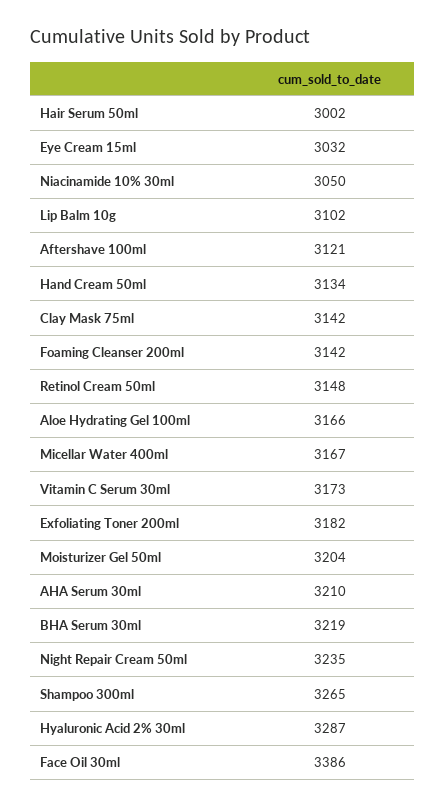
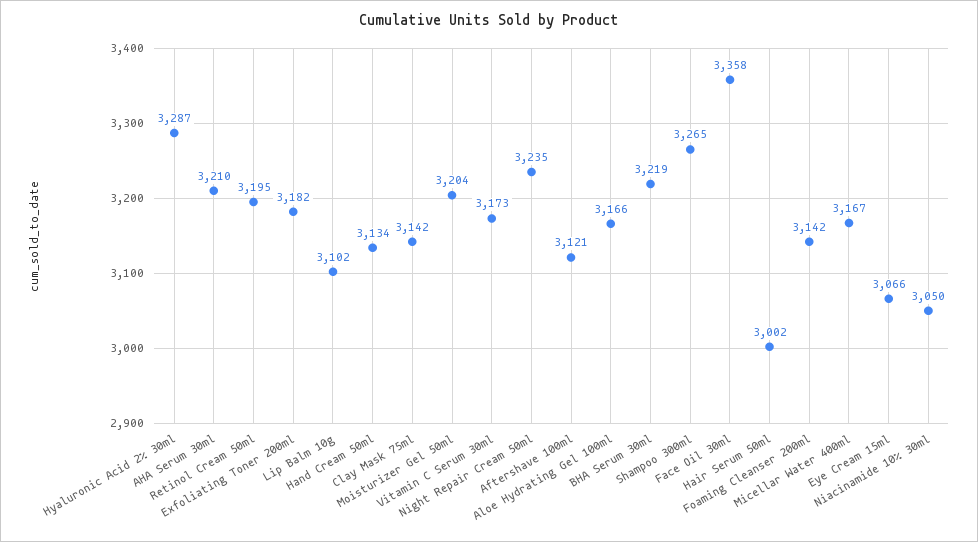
Eye Cream 15ml: 3032 -> 3066
Retinol Cream 50ml: 3148 -> 3195
Face Oil 30ml: 3386 -> 3358

